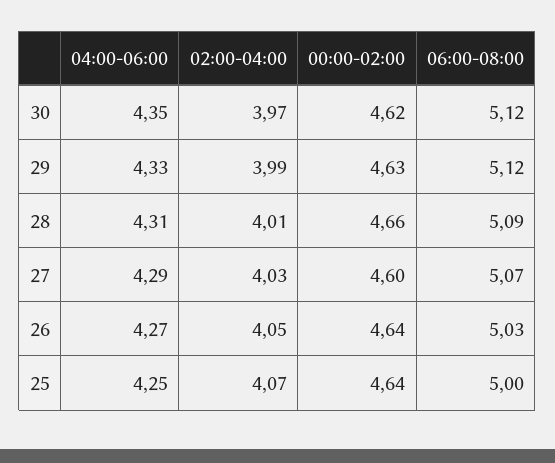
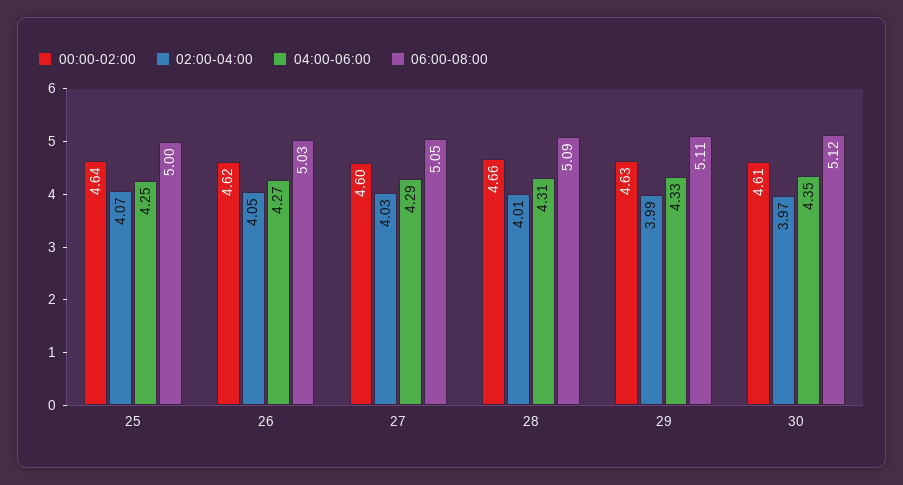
00:00-02:00, 30: 4.62 -> 4.61
06:00-08:00, 29: 5.12 -> 5.11
06:00-08:00, 27: 5.07 -> 5.05
00:00-02:00, 26: 4.64 -> 4.62

